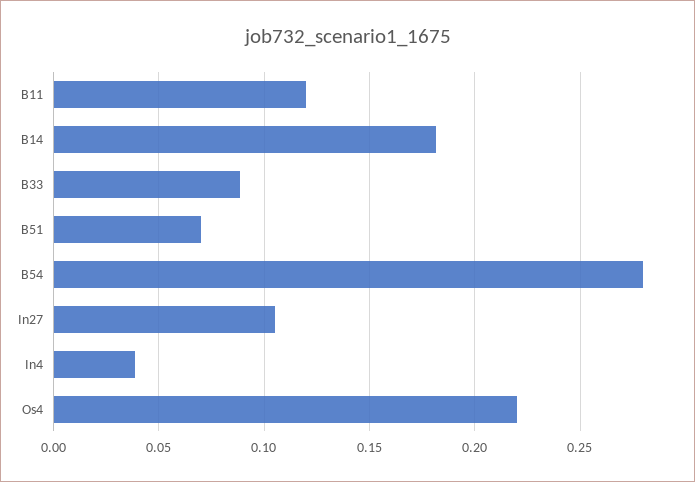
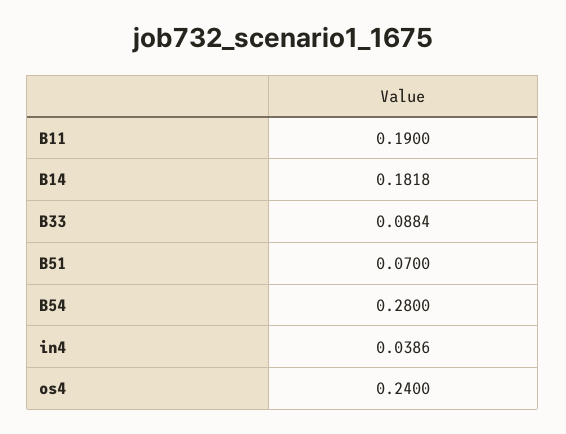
B11: 0.12 -> 0.19
In27: 0.105 -> none
Os4: 0.22 -> 0.24

